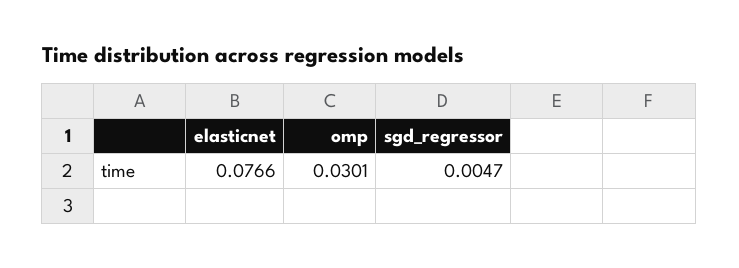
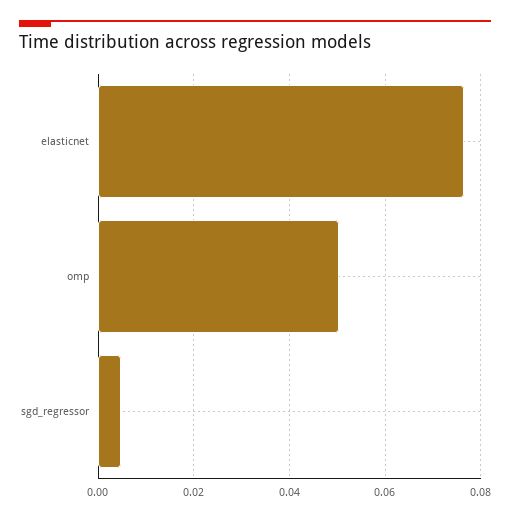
omp: 0.0301 -> 0.05

